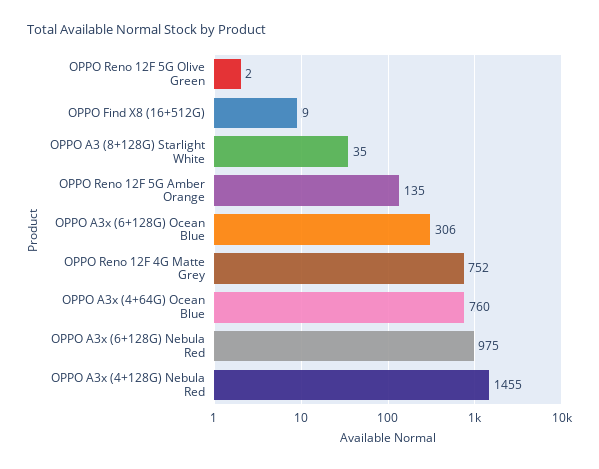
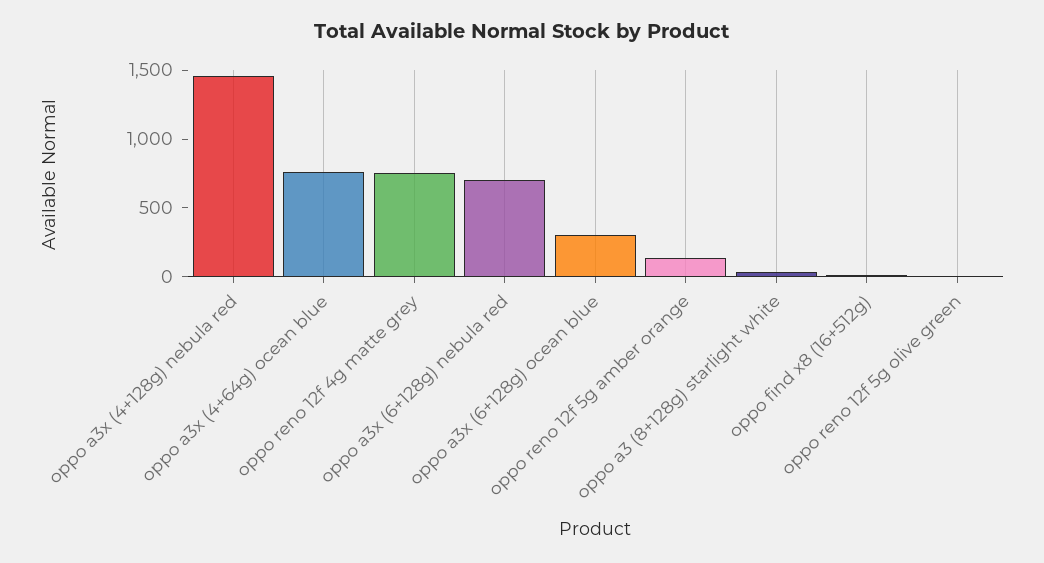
OPPO A3x (6+128G) Nebula Red: 975 -> 700

